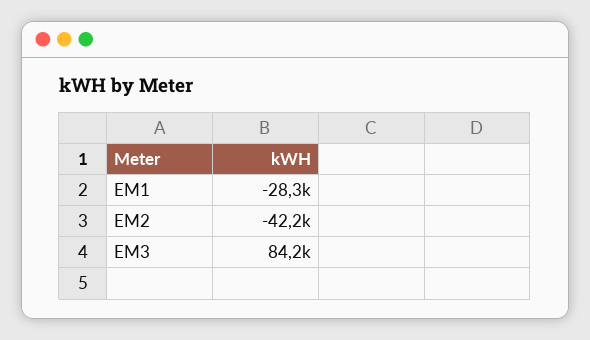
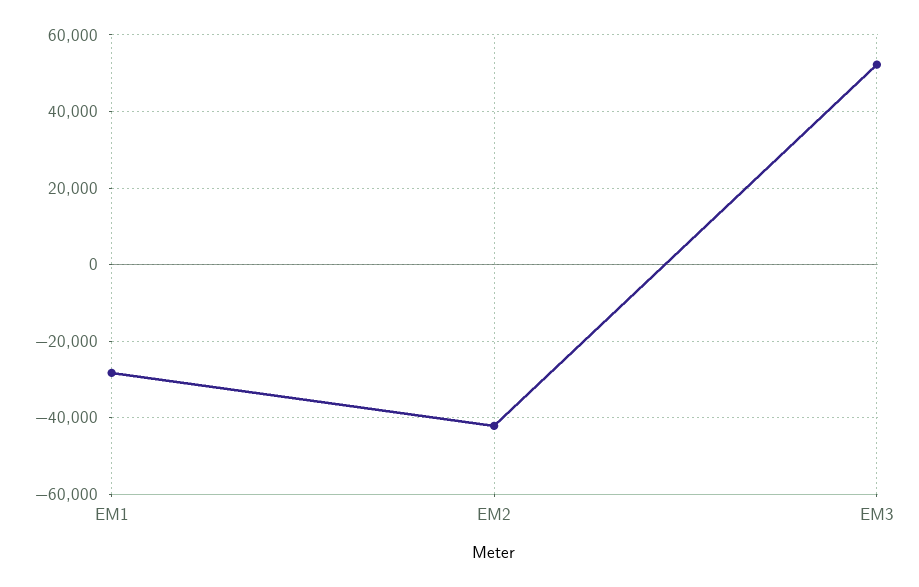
EM3: 84200 -> 52000

